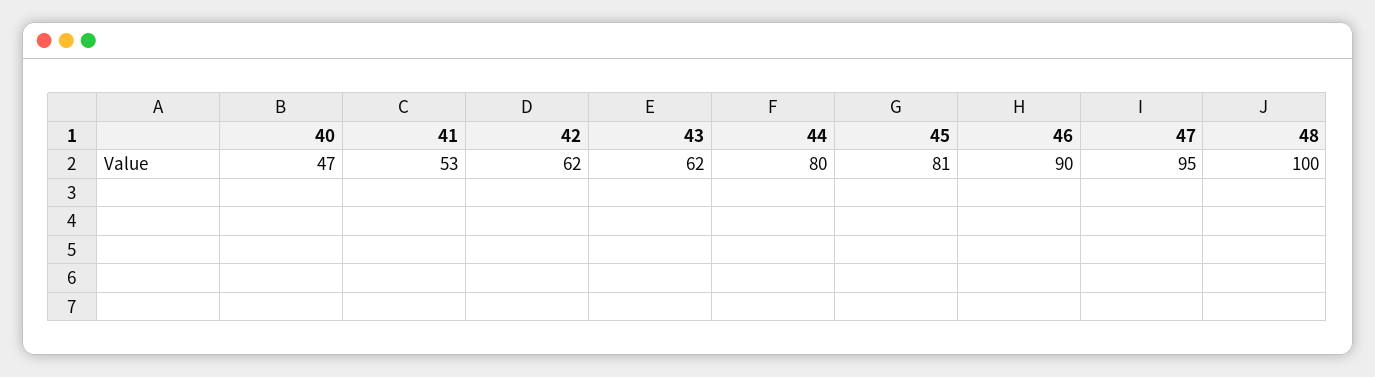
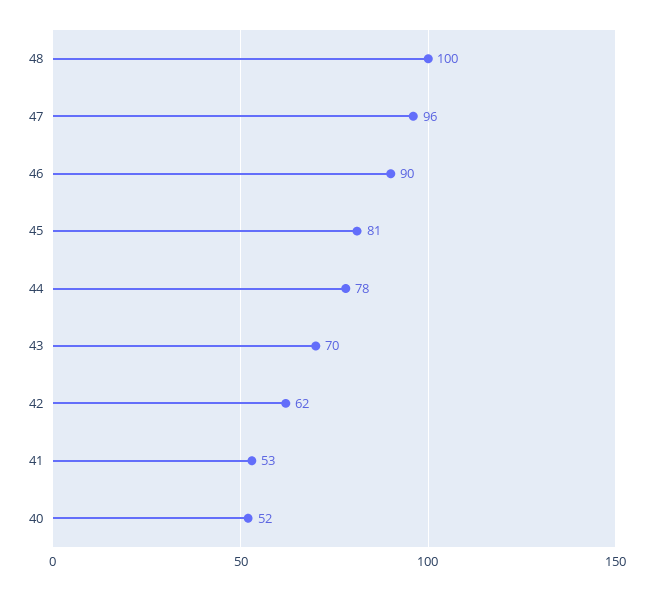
40: 47 -> 52
43: 62 -> 70
44: 80 -> 78
47: 95 -> 96

